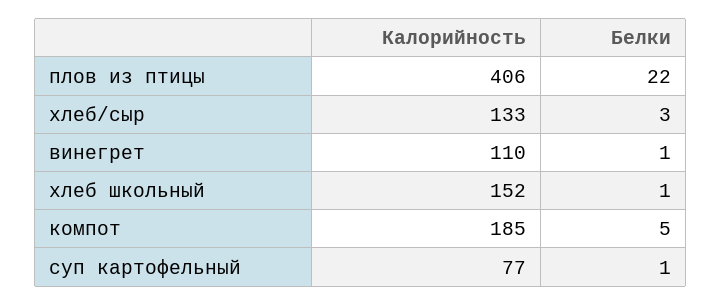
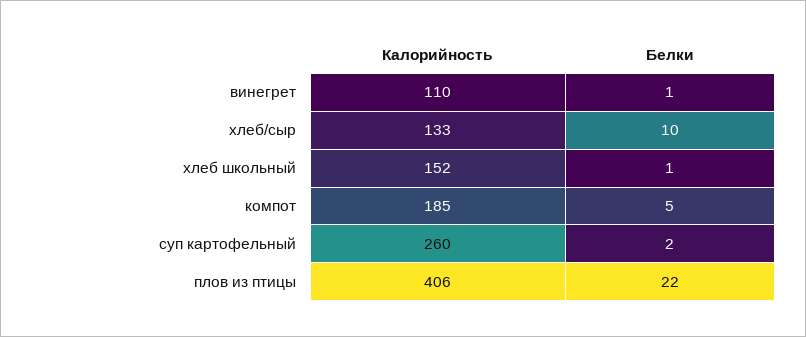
Белки, хлеб/сыр: 3 -> 10
Калорийность, суп картофельный: 77 -> 260
Белки, суп картофельный: 1 -> 2

